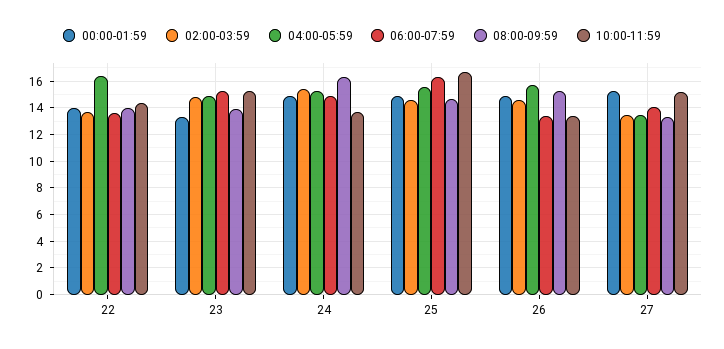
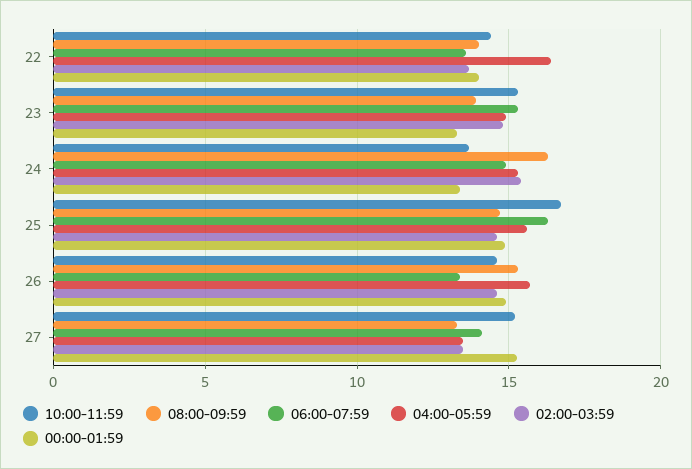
00:00-01:59, 24: 15 -> 13.5
10:00-11:59, 26: 13.5 -> 14.5

